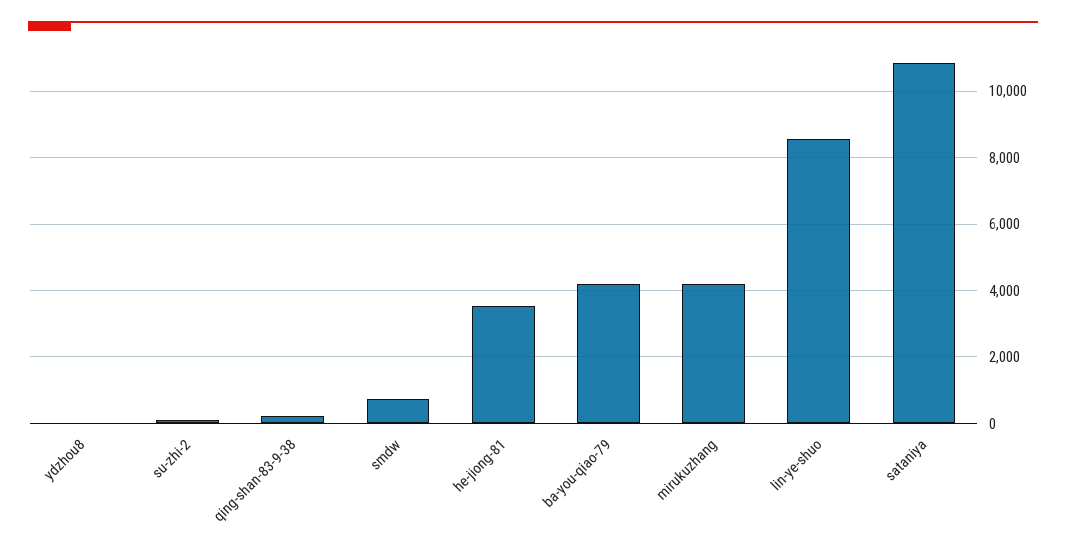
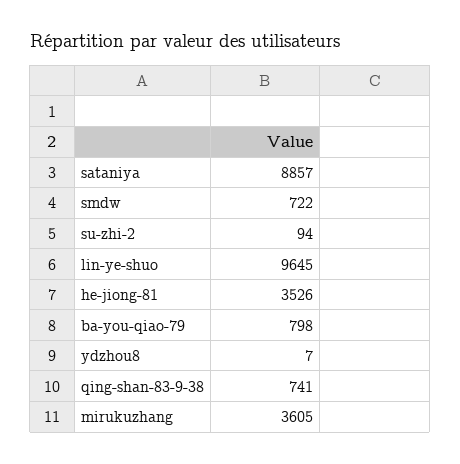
qing-shan-83-9-38: 200 -> 741
ba-you-qiao-79: 4200 -> 798
mirukuzhang: 4200 -> 3605
lin-ye-shuo: 8600 -> 9645
sataniya: 10800 -> 8857

